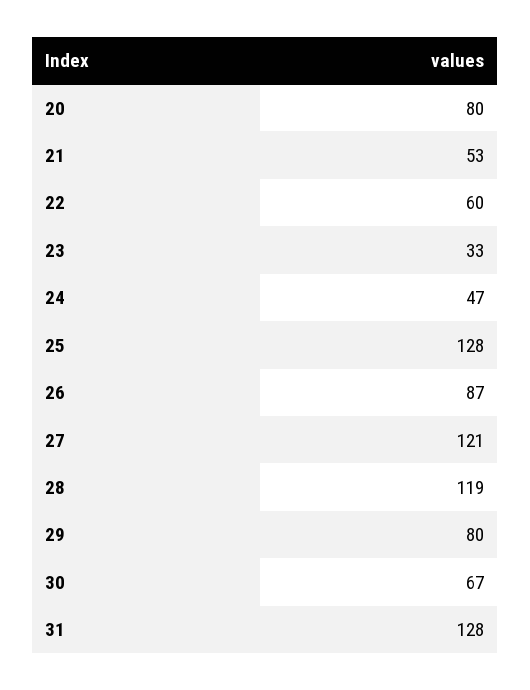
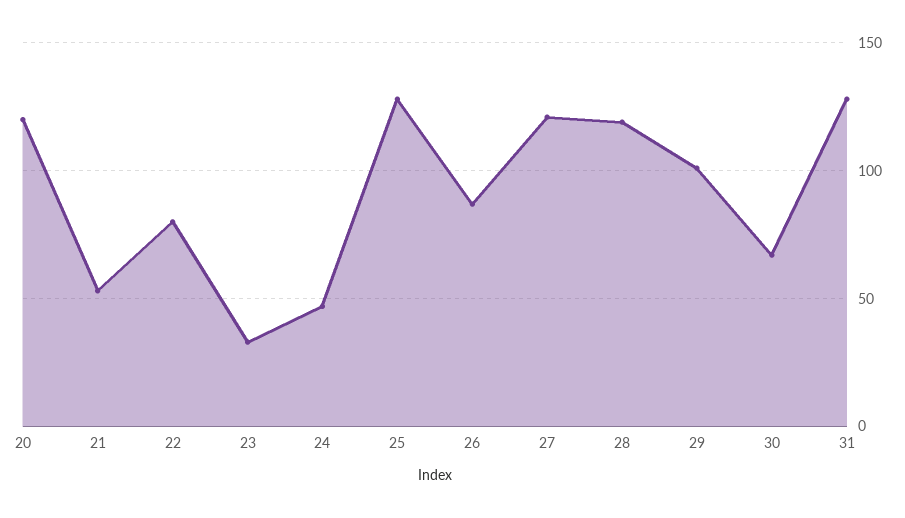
20: 80 -> 120
22: 60 -> 80
29: 80 -> 100

